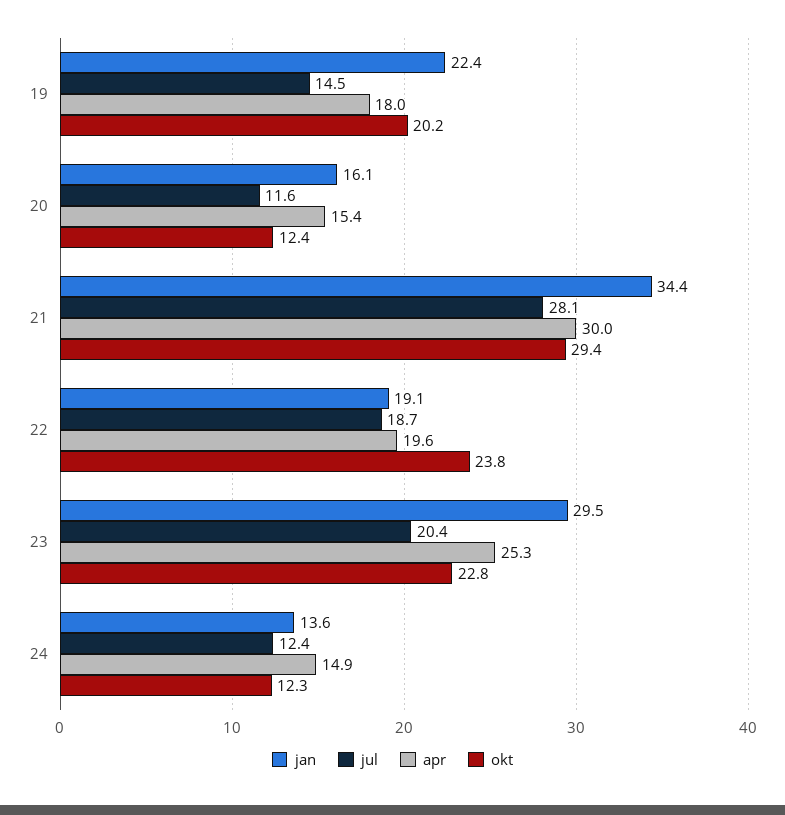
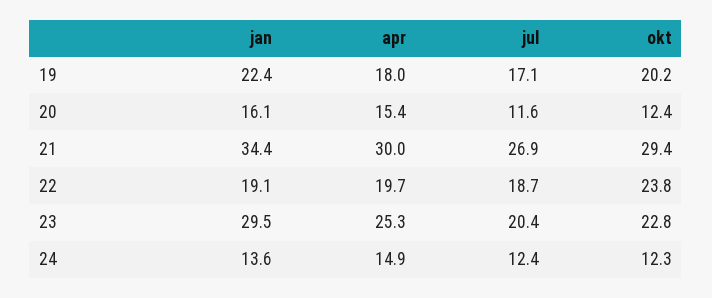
jul, 19: 14.5 -> 17.1
jul, 21: 28.1 -> 26.9
apr, 22: 19.6 -> 19.7

